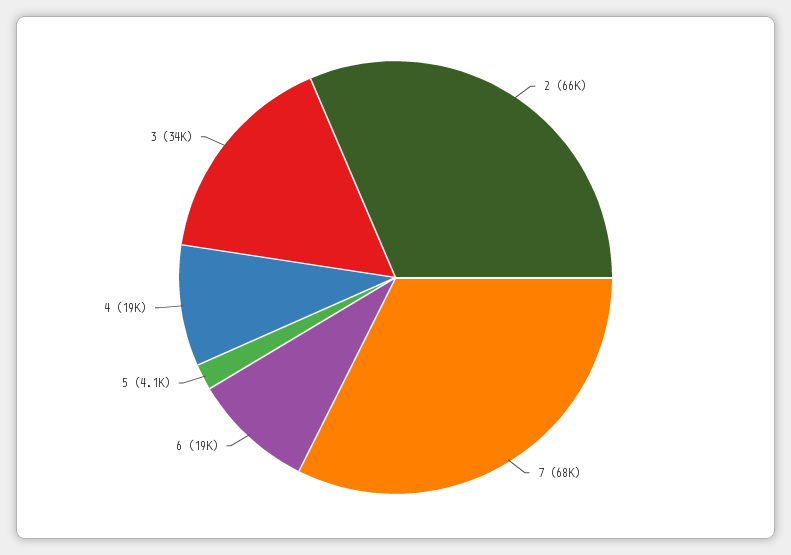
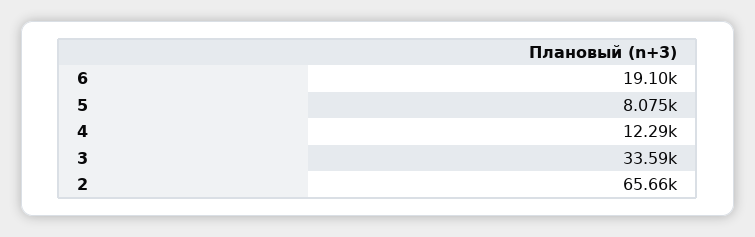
7: 68000 -> none
5: 4100 -> 8075
4: 19000 -> 12290

